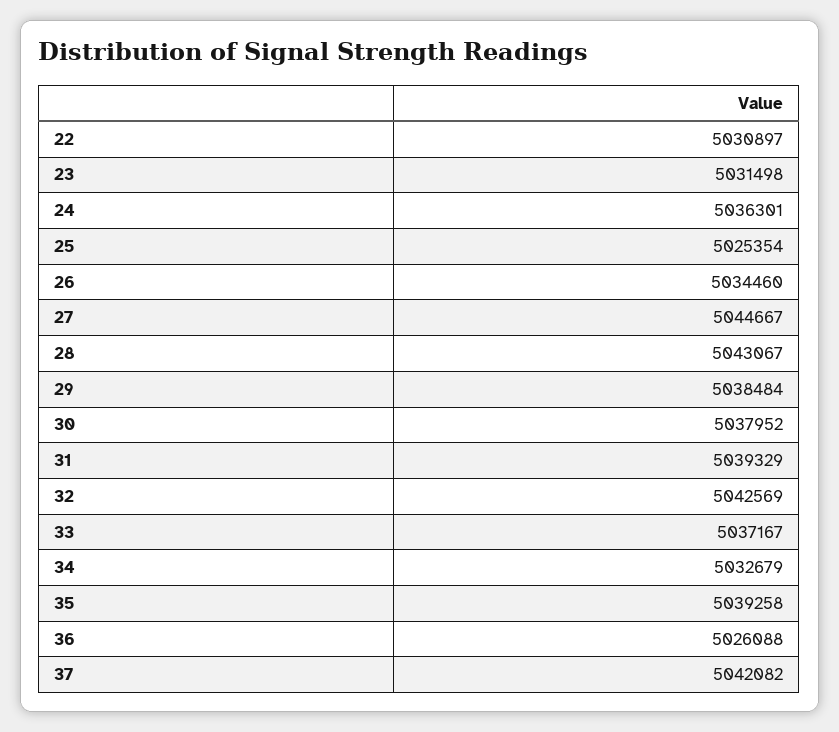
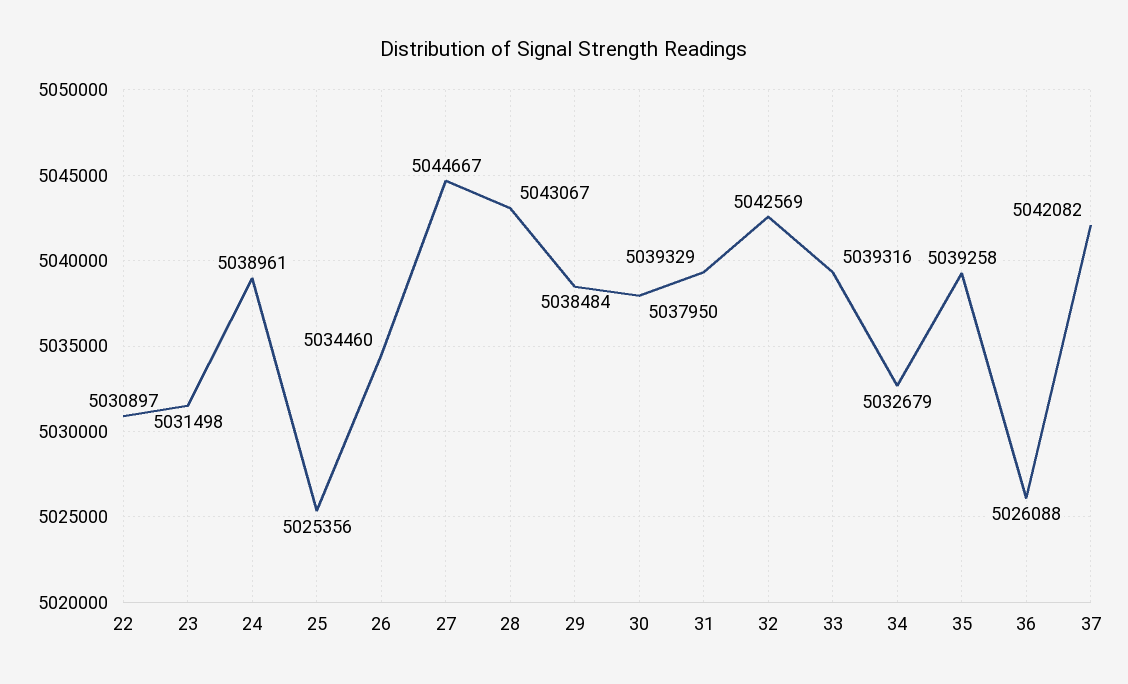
24: 5036301 -> 5038961
25: 5025354 -> 5025356
30: 5037952 -> 5037950
33: 5037167 -> 5039316

